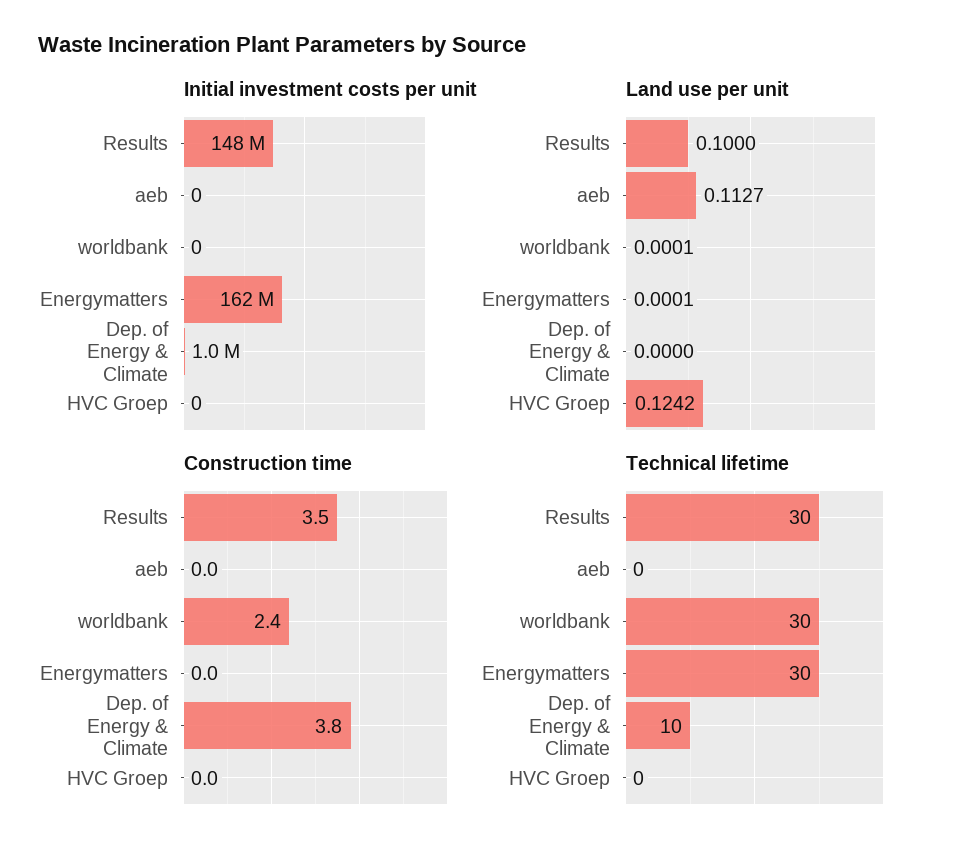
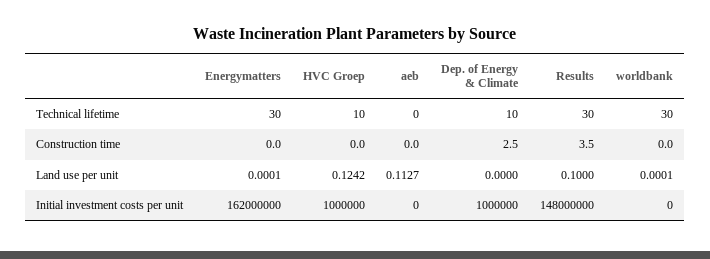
Initial investment costs per unit, HVC Groep: 0 -> 1000000
Construction time, worldbank: 2.4 -> 0
Construction time, Dep. of Energy & Climate: 3.8 -> 2.5
Technical lifetime, HVC Groep: 0 -> 10

